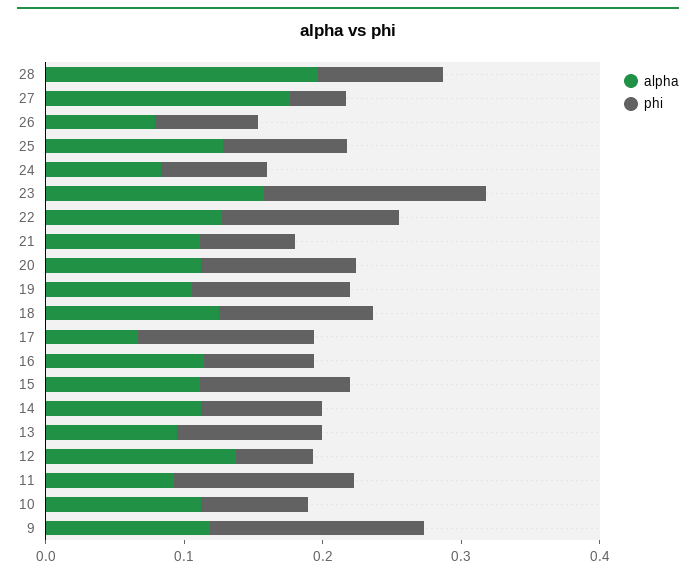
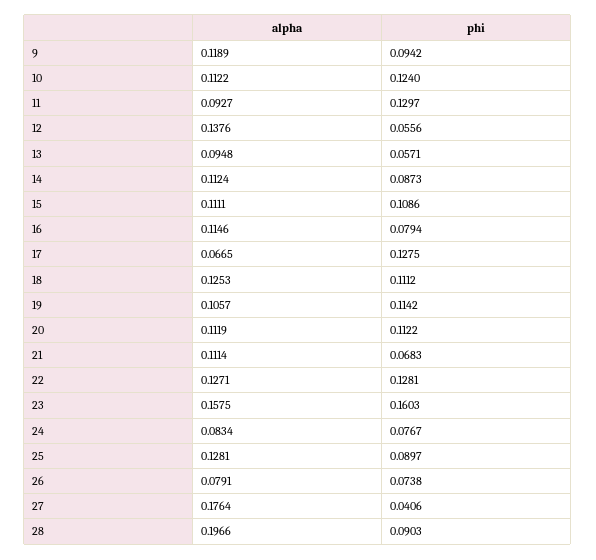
phi, 13: 0.1 -> 0.0571
phi, 10: 0.08 -> 0.124
phi, 9: 0.16 -> 0.0942

